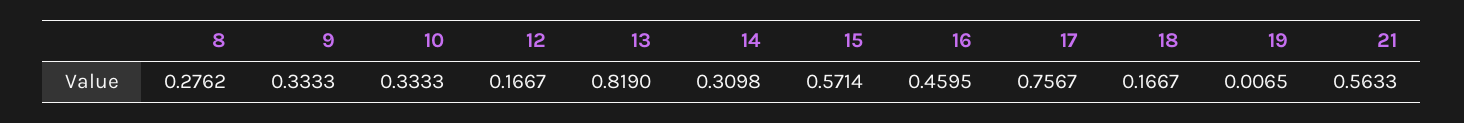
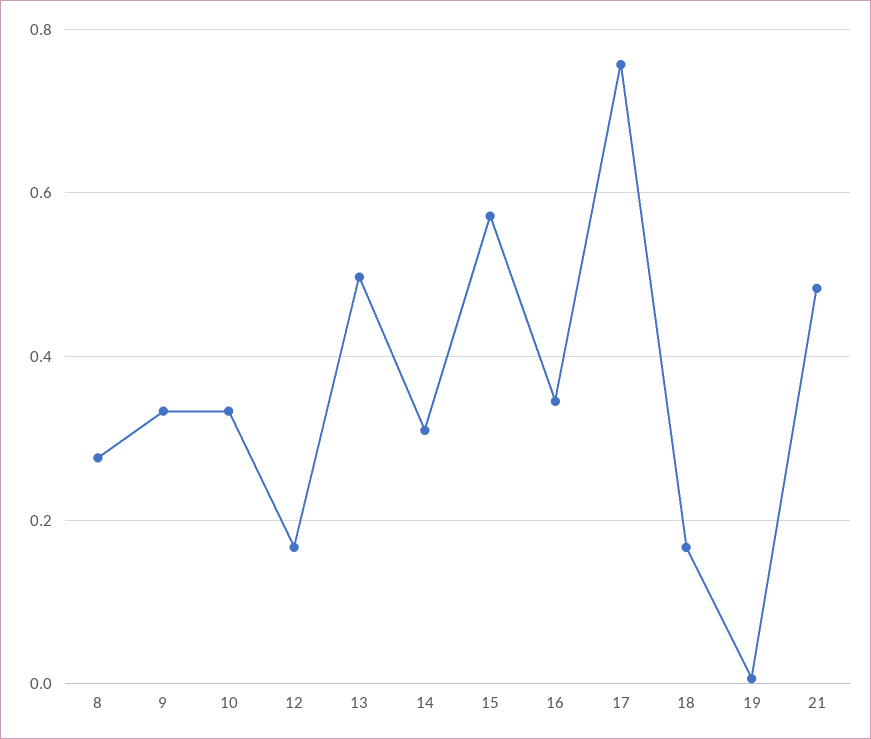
13: 0.819 -> 0.5
16: 0.4595 -> 0.34
21: 0.5633 -> 0.48

